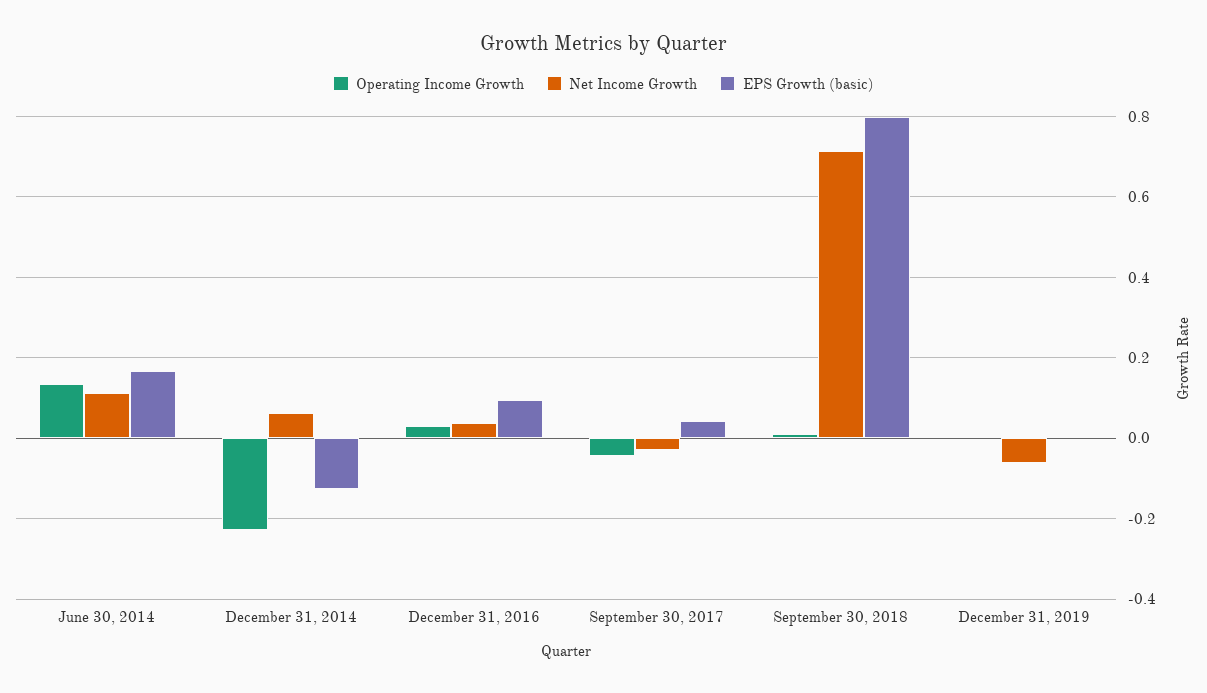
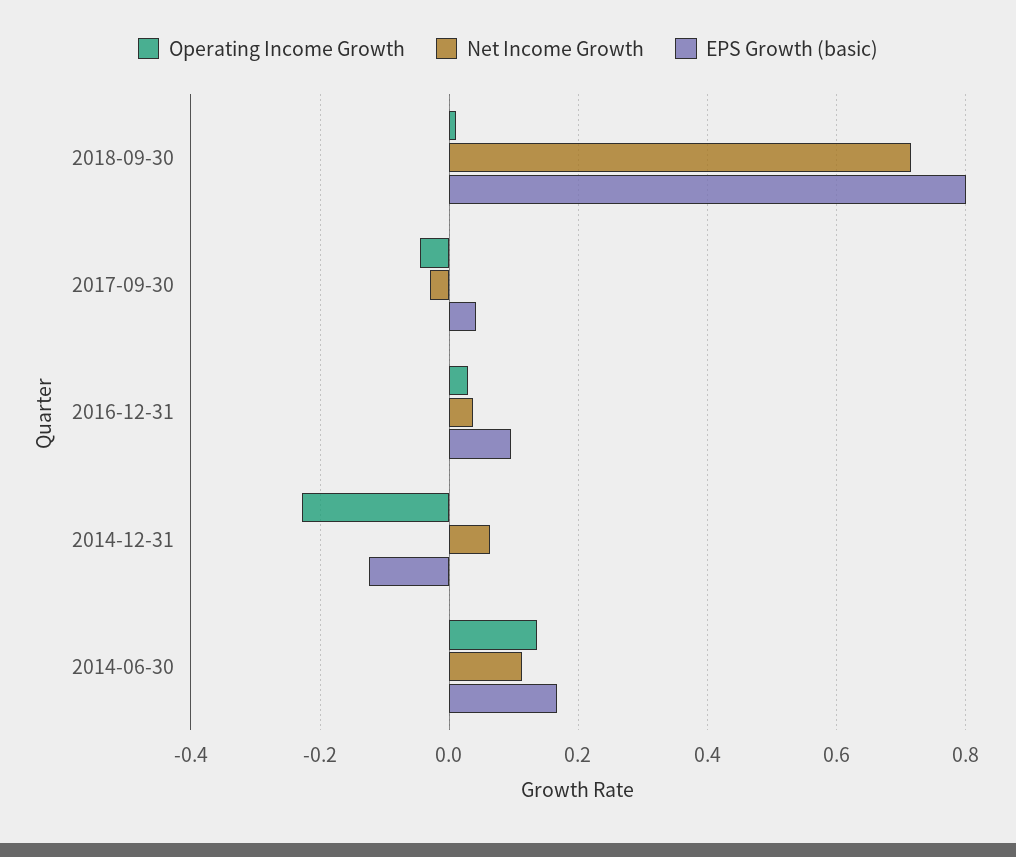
Operating Income Growth, December 31, 2019: 0 -> none
Net Income Growth, December 31, 2019: -0.06 -> none
EPS Growth (basic), December 31, 2019: 0 -> none

